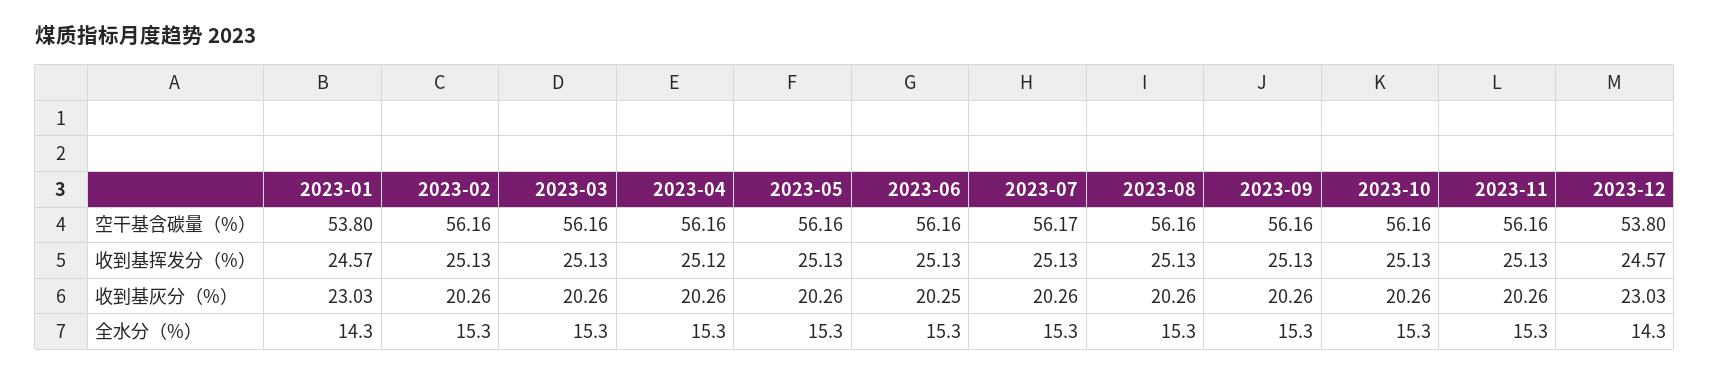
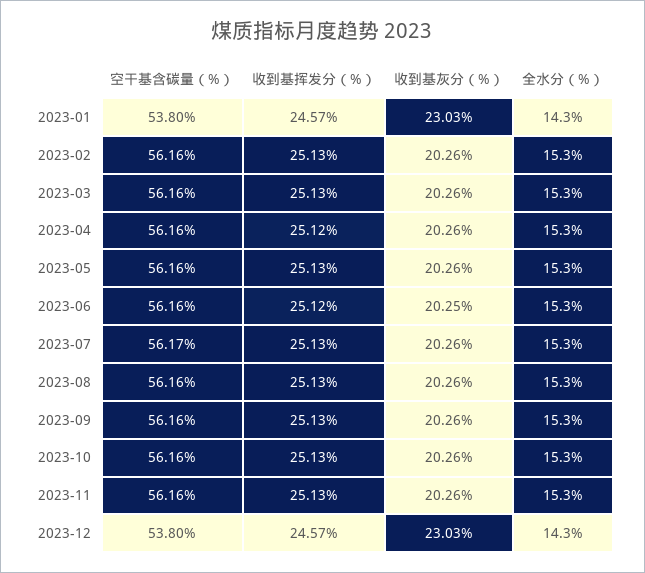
2023-06, 收到基挥发分（%）: 25.13 -> 25.12

